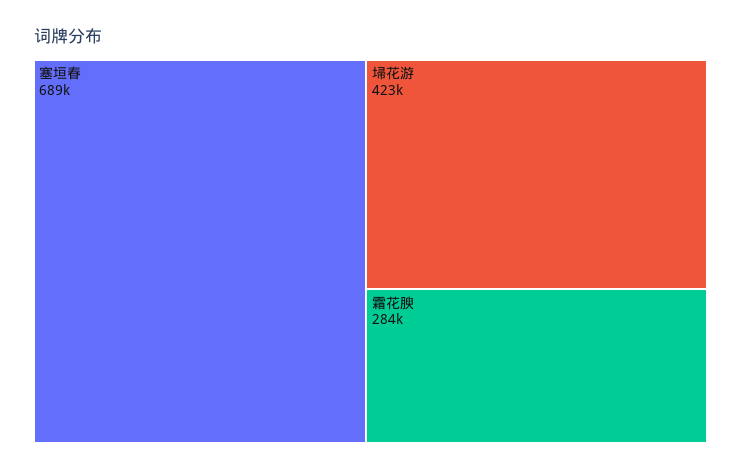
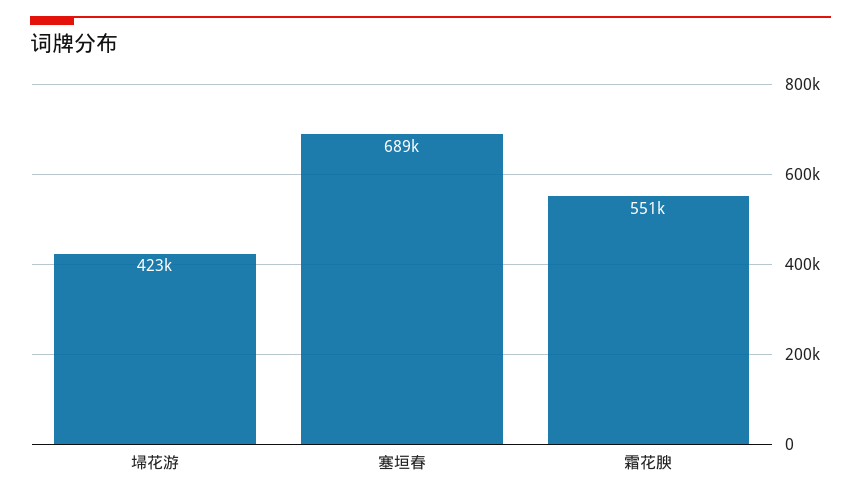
霜花腴: 284000 -> 551000

